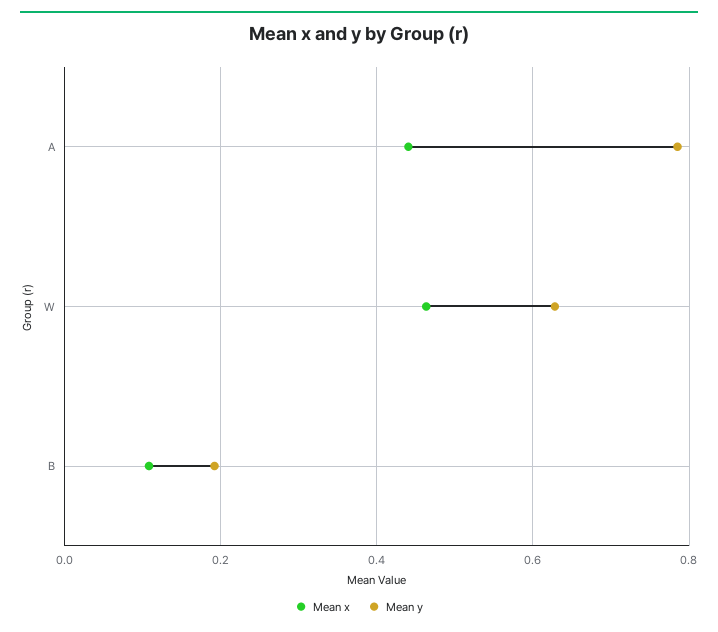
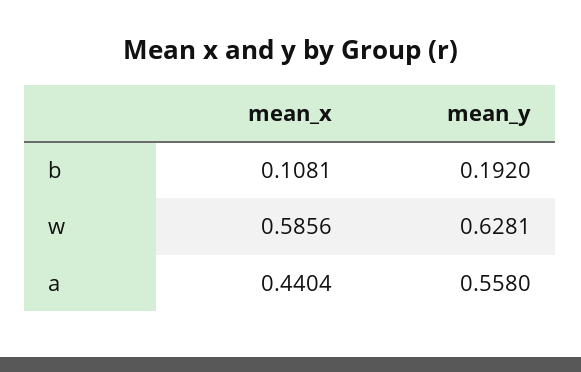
Mean y, A: 0.78 -> 0.558
Mean x, W: 0.46 -> 0.5856

